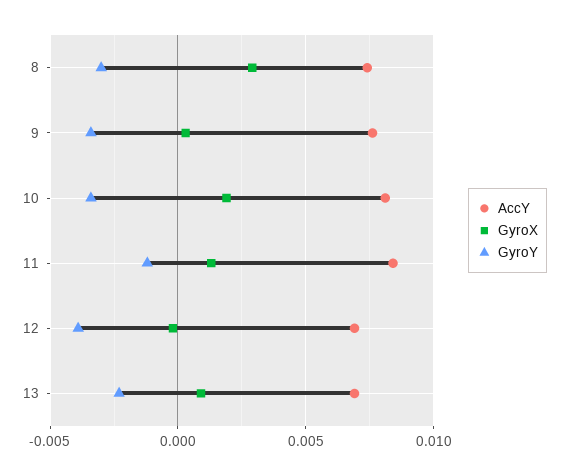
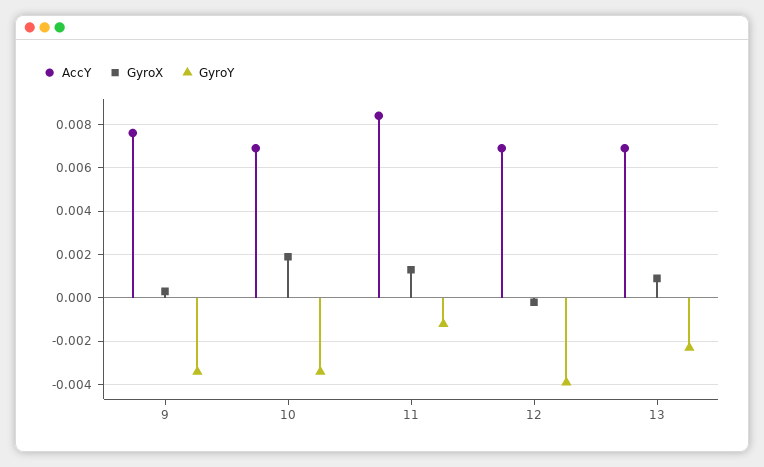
AccY, 8: 0.0075 -> none
GyroX, 8: 0.003 -> none
GyroY, 8: -0.003 -> none
AccY, 10: 0.008 -> 0.007

